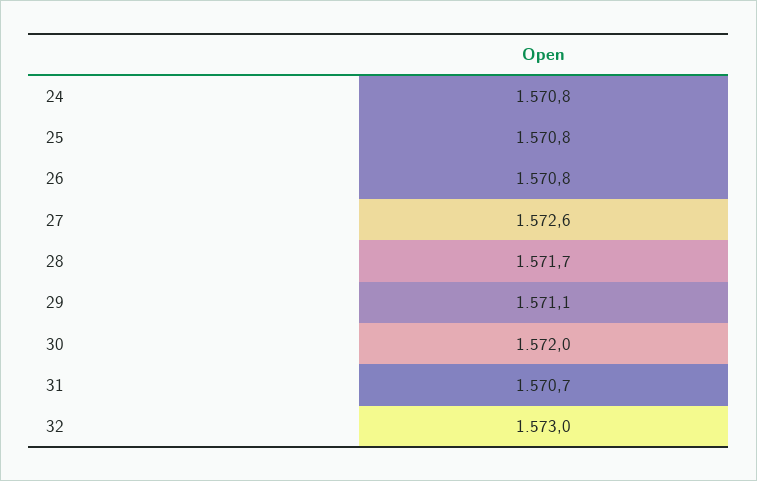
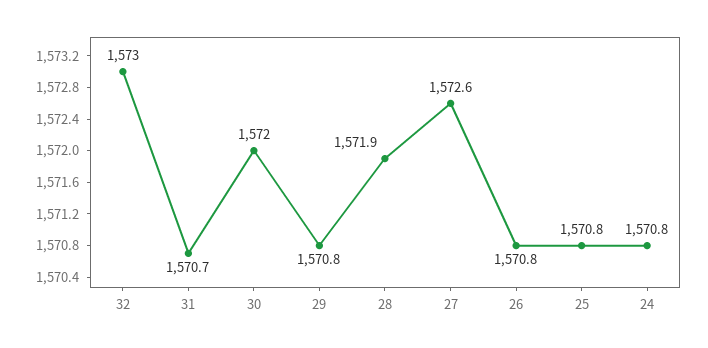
28: 1571.7 -> 1571.9
29: 1571.1 -> 1570.8

